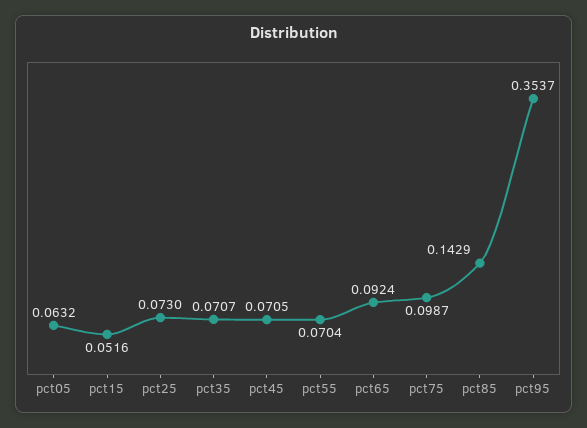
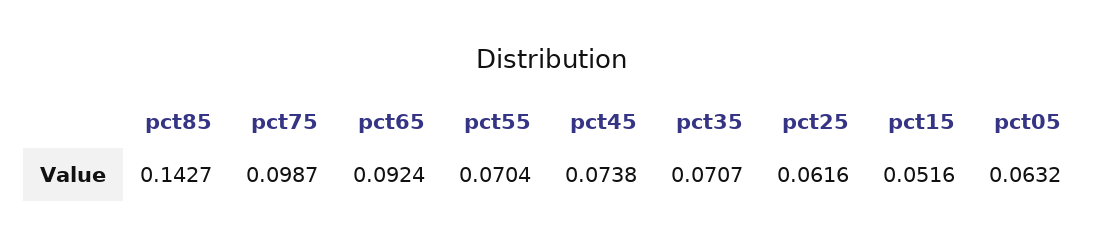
pct25: 0.073 -> 0.0616
pct45: 0.0705 -> 0.0738
pct85: 0.1429 -> 0.1427
pct95: 0.3537 -> none

